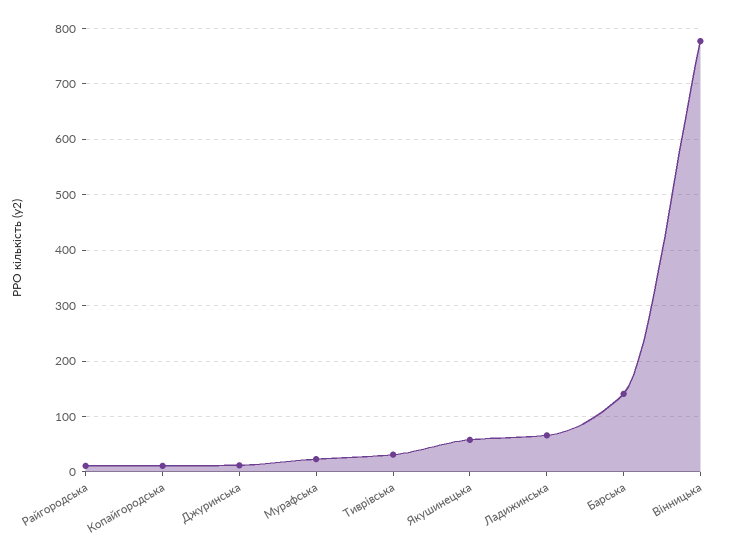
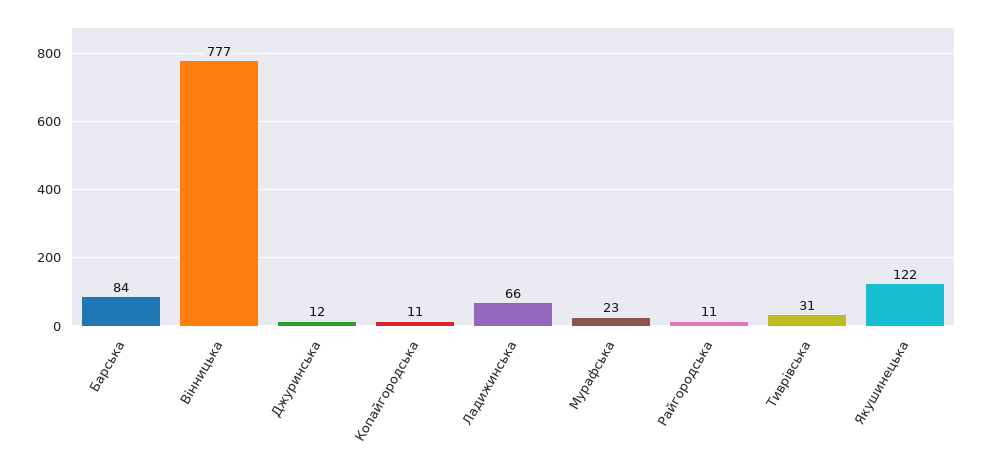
Якушинецька: 60 -> 122
Барська: 140 -> 84

